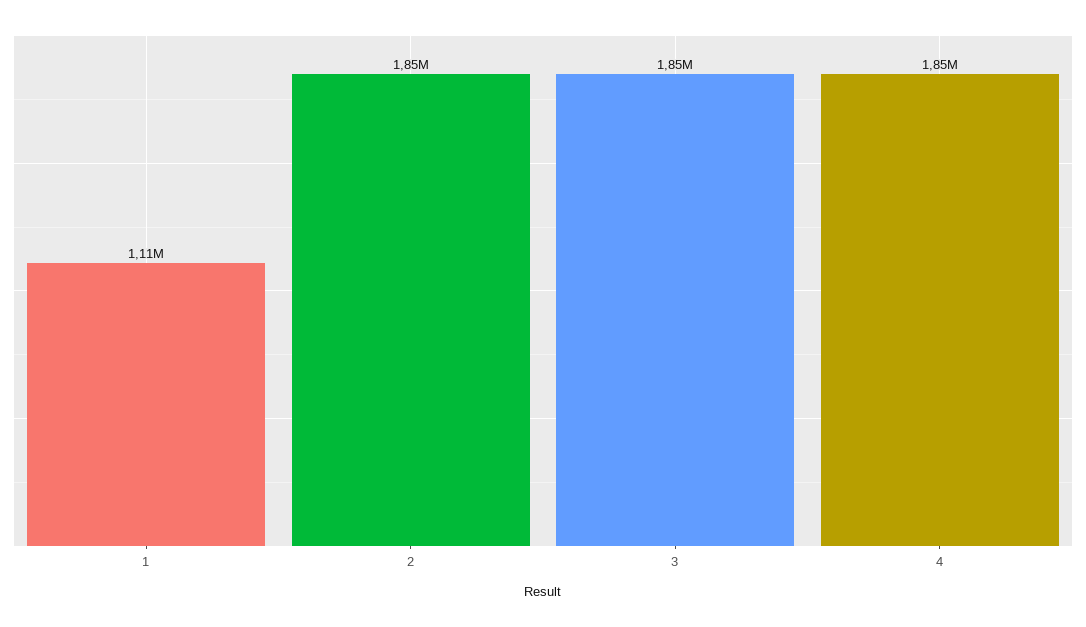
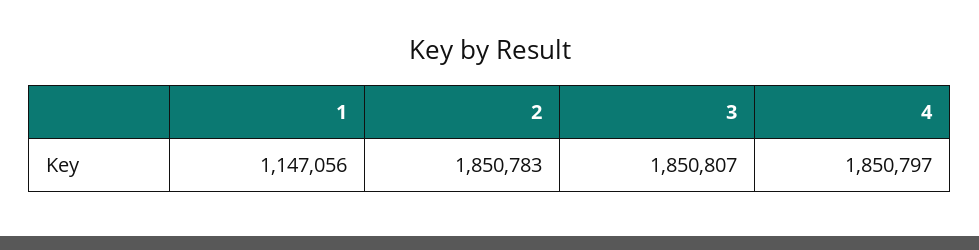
1: 1110000 -> 1147056

